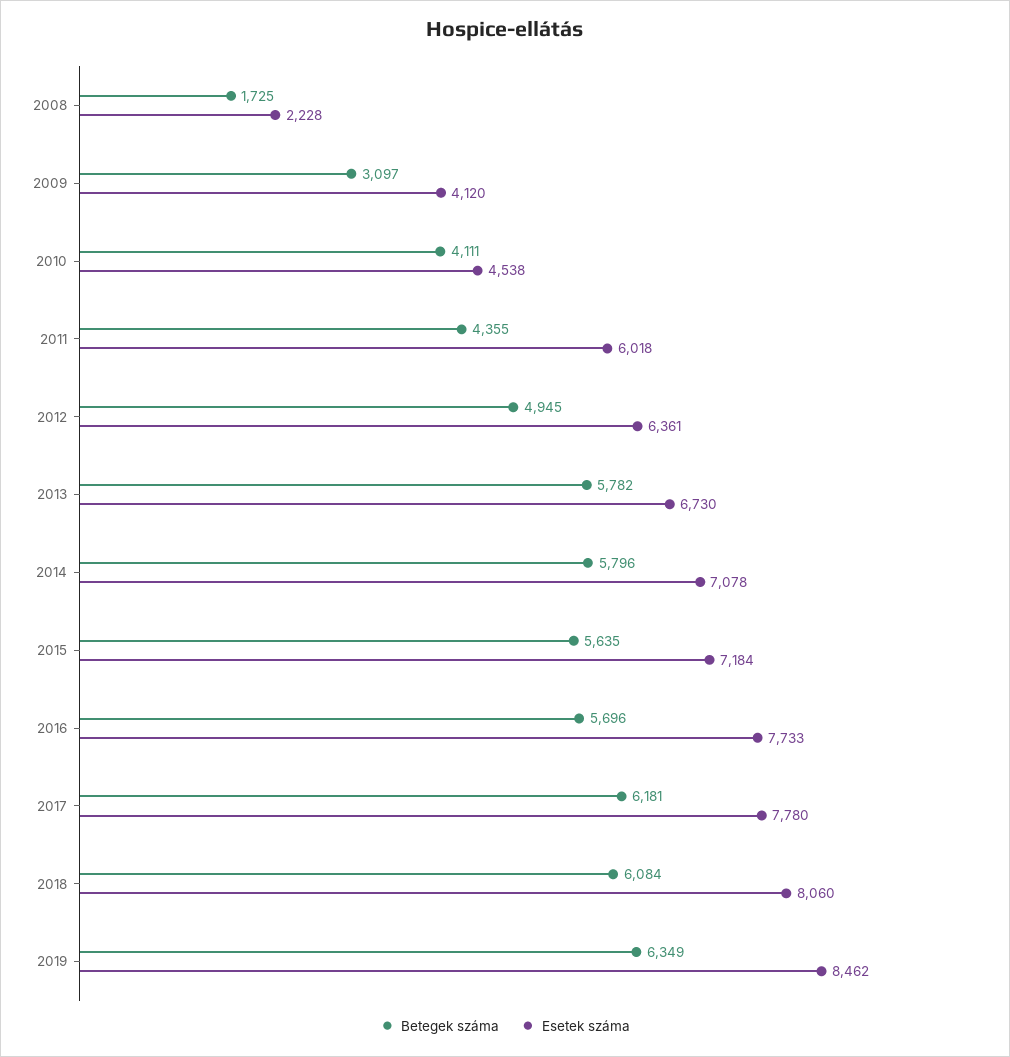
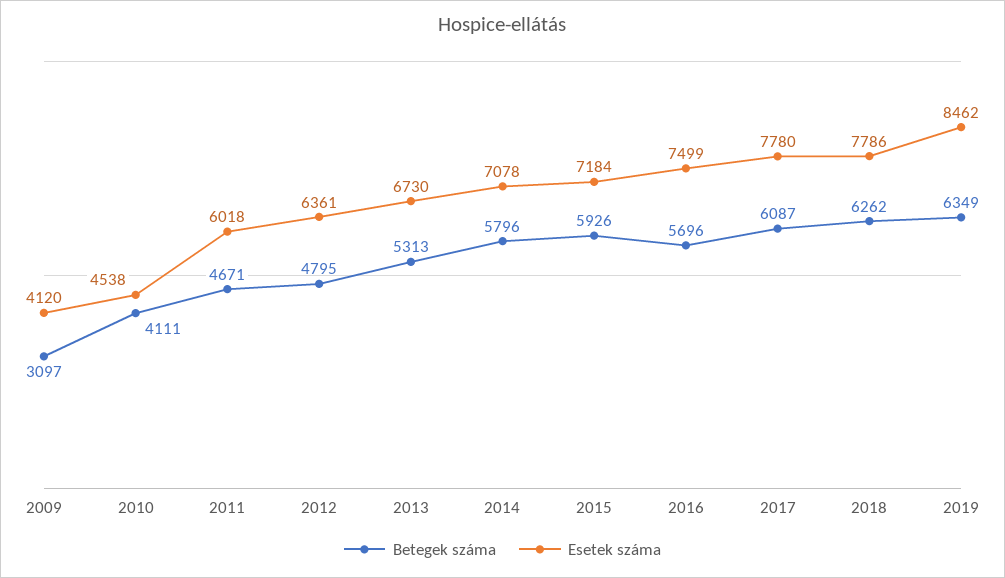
Betegek száma, 2008: 1725 -> none
Esetek száma, 2008: 2228 -> none
Betegek száma, 2011: 4355 -> 4671
Betegek száma, 2012: 4945 -> 4795
Betegek száma, 2013: 5782 -> 5313
Betegek száma, 2015: 5635 -> 5926
Esetek száma, 2016: 7733 -> 7499
Betegek száma, 2017: 6181 -> 6087
Betegek száma, 2018: 6084 -> 6262
Esetek száma, 2018: 8060 -> 7786

